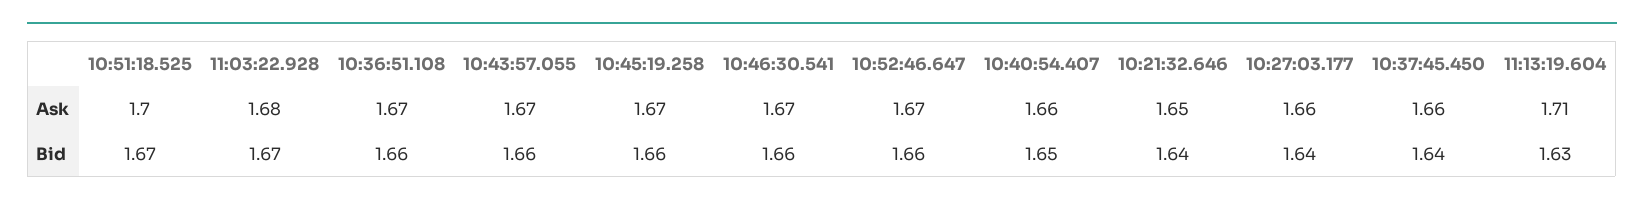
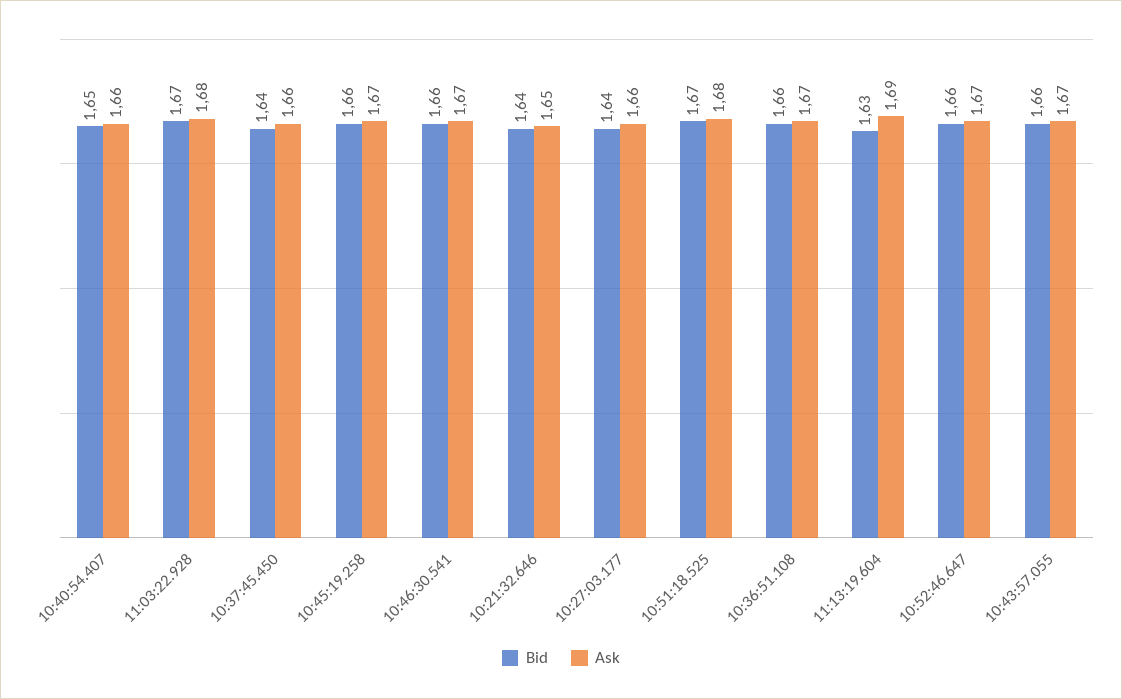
Ask, 10:51:18.525: 1.7 -> 1.68
Ask, 11:13:19.604: 1.71 -> 1.69

